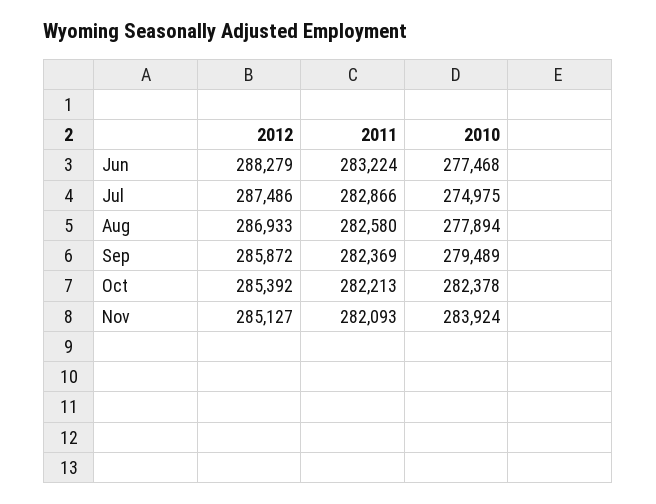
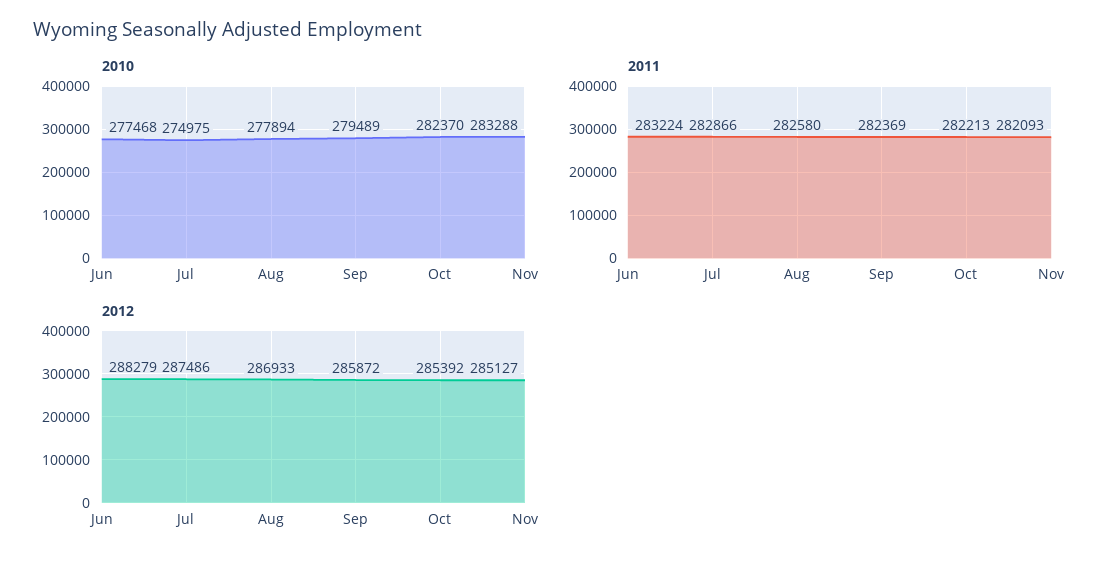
2010, Oct: 282378 -> 282370
2010, Nov: 283924 -> 283288

